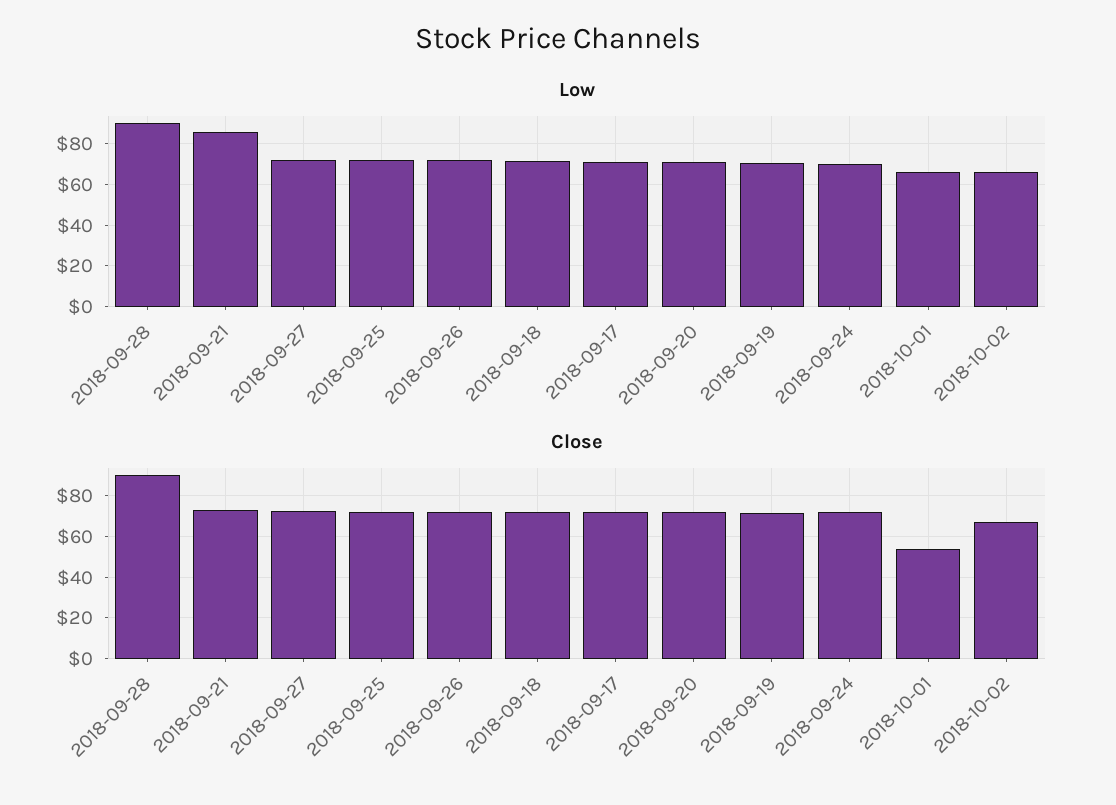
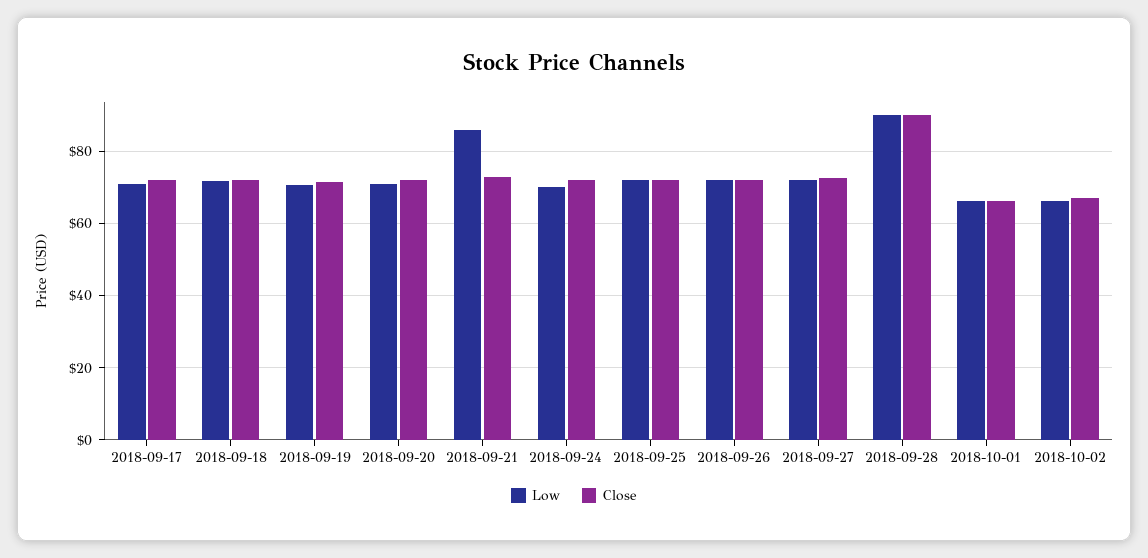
Close, 2018-10-01: 55 -> 66

